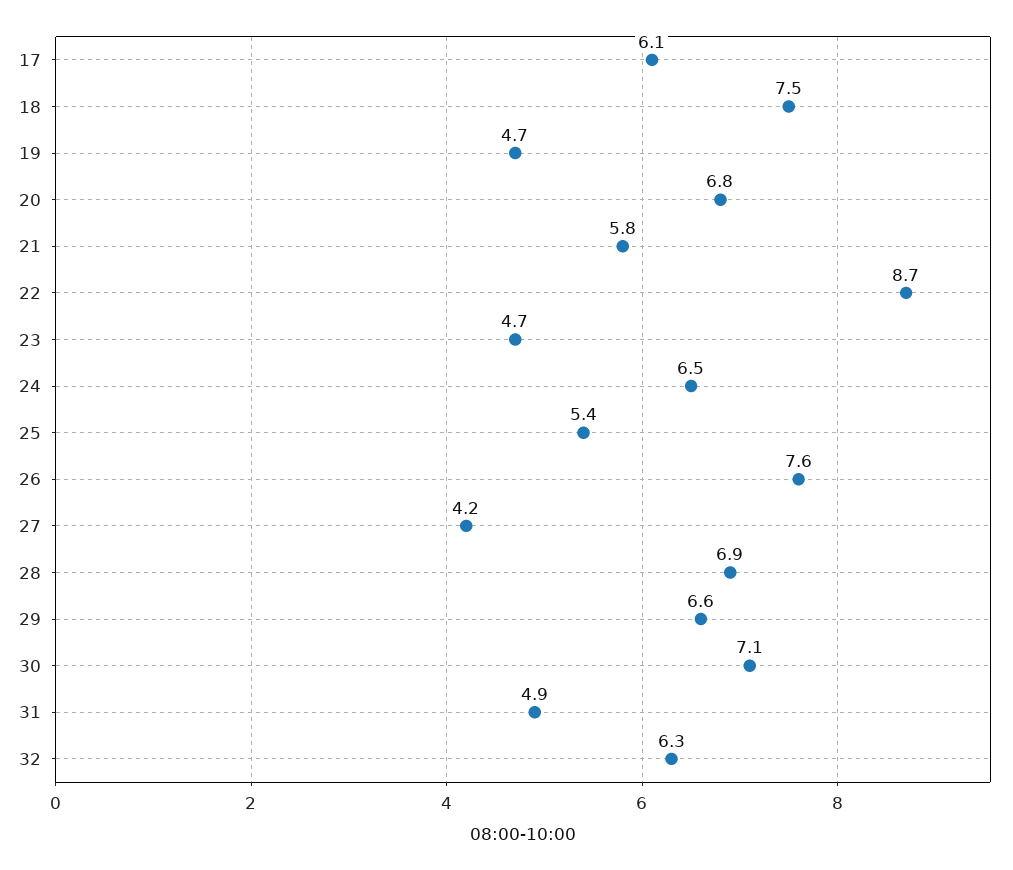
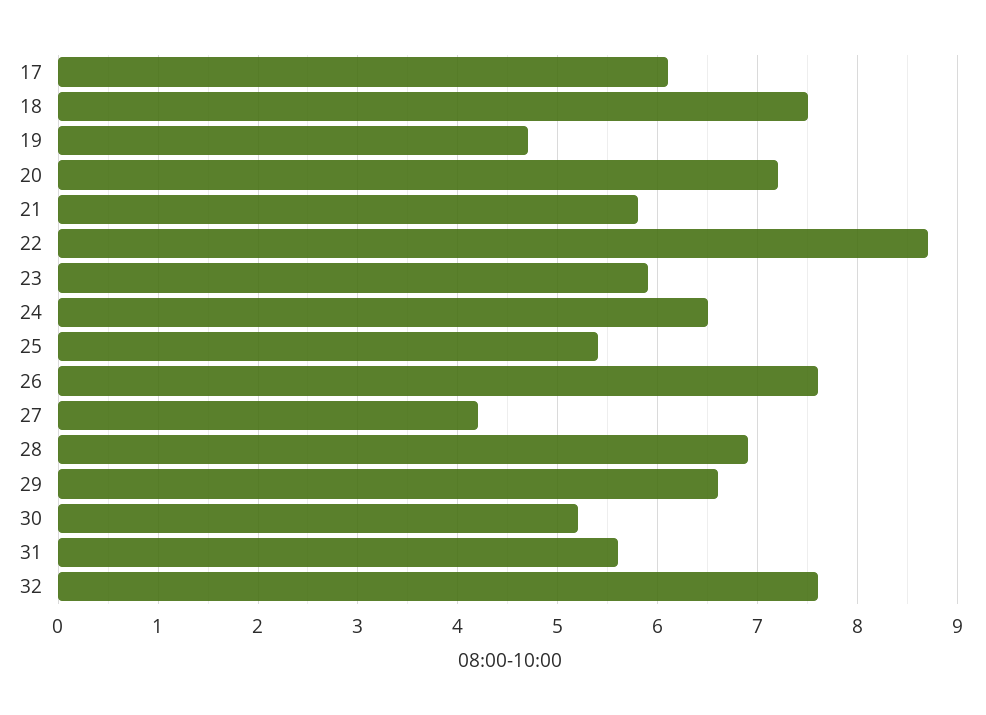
20: 6.8 -> 7.2
23: 4.7 -> 5.9
30: 7.1 -> 5.2
31: 4.9 -> 5.6
32: 6.3 -> 7.6

